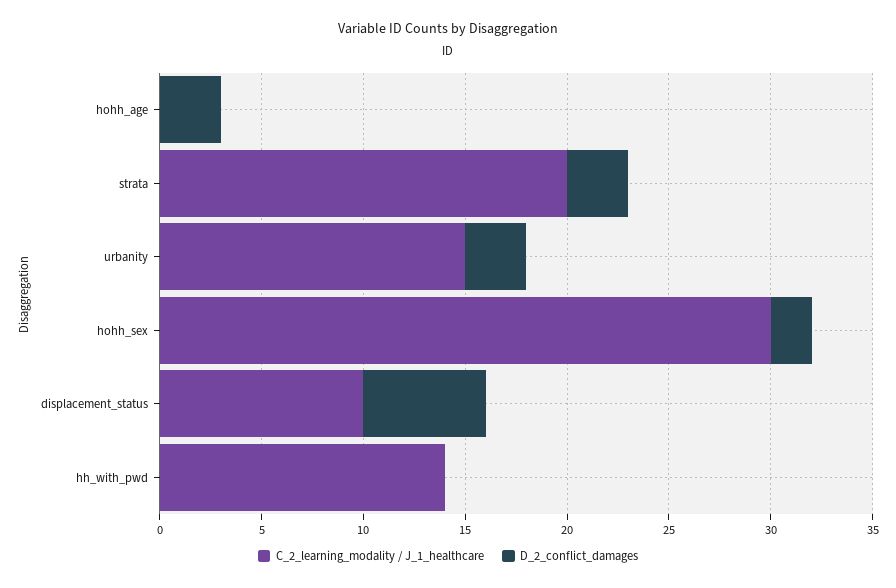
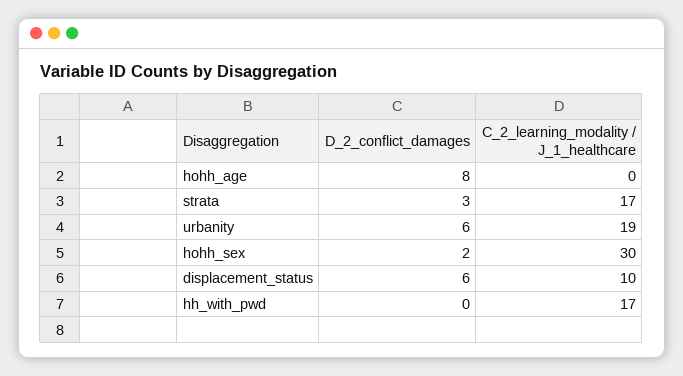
D_2_conflict_damages, hohh_age: 3 -> 8
C_2_learning_modality / J_1_healthcare, strata: 20 -> 17
C_2_learning_modality / J_1_healthcare, urbanity: 15 -> 19
D_2_conflict_damages, urbanity: 3 -> 6
C_2_learning_modality / J_1_healthcare, hh_with_pwd: 14 -> 17

